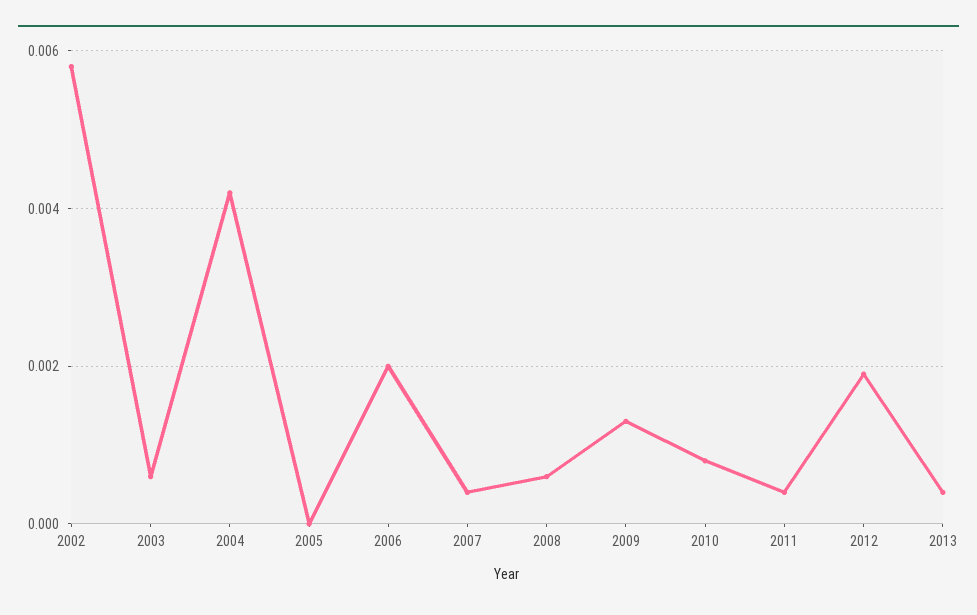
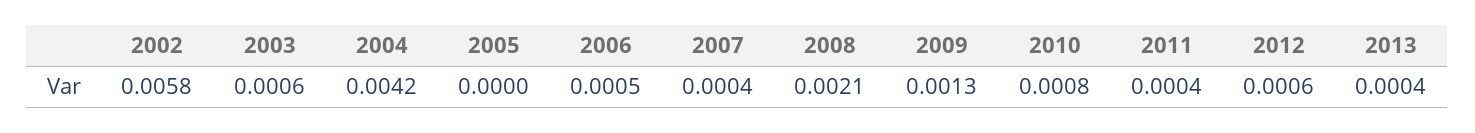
2006: 0.002 -> 0.0005
2008: 0.0005 -> 0.0021
2012: 0.002 -> 0.0006

